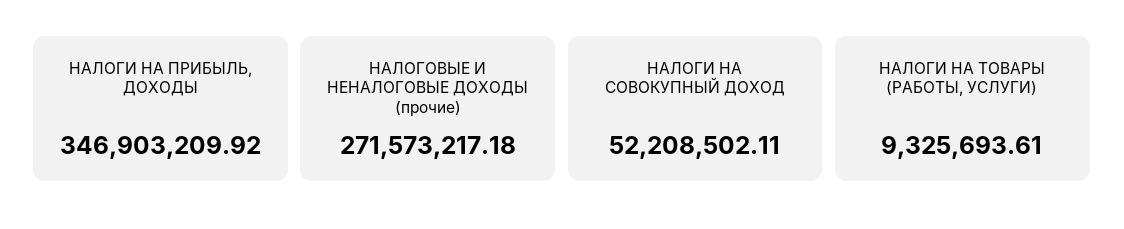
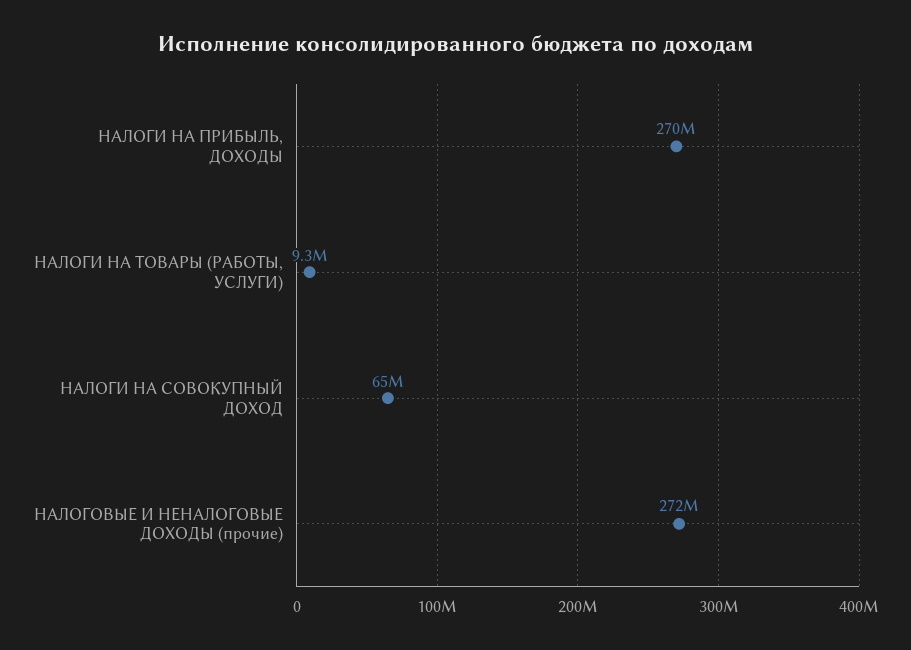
НАЛОГИ НА ПРИБЫЛЬ, ДОХОДЫ: 346903209.92 -> 270000000
НАЛОГИ НА СОВОКУПНЫЙ ДОХОД: 52208502.11 -> 65000000

